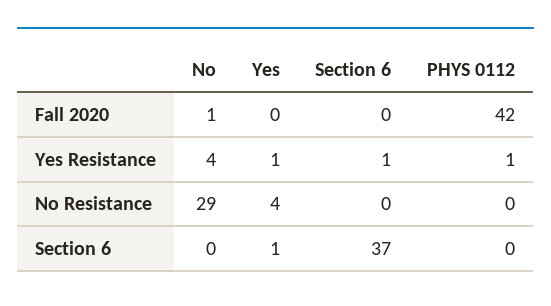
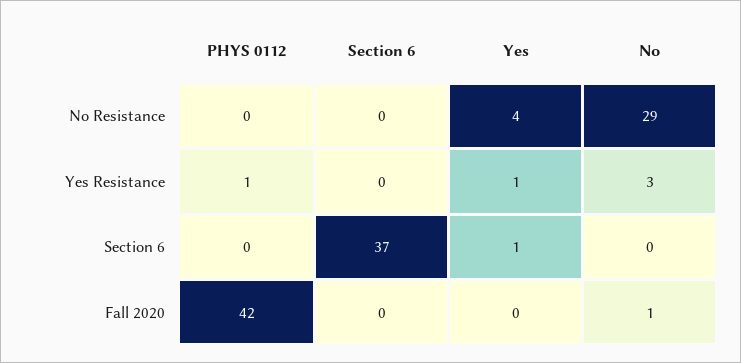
No, Yes Resistance: 4 -> 3
Section 6, Yes Resistance: 1 -> 0

